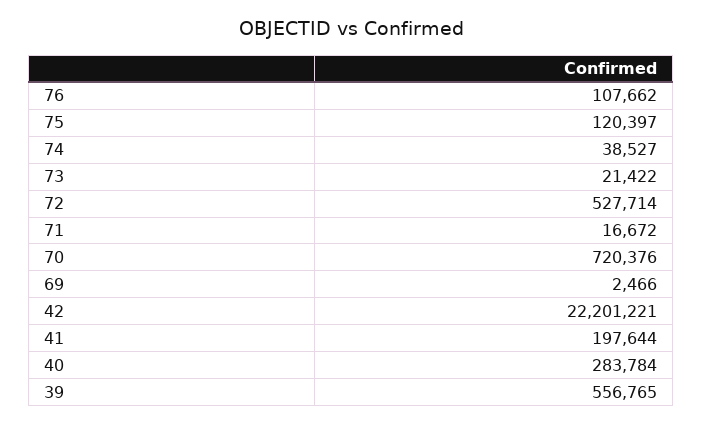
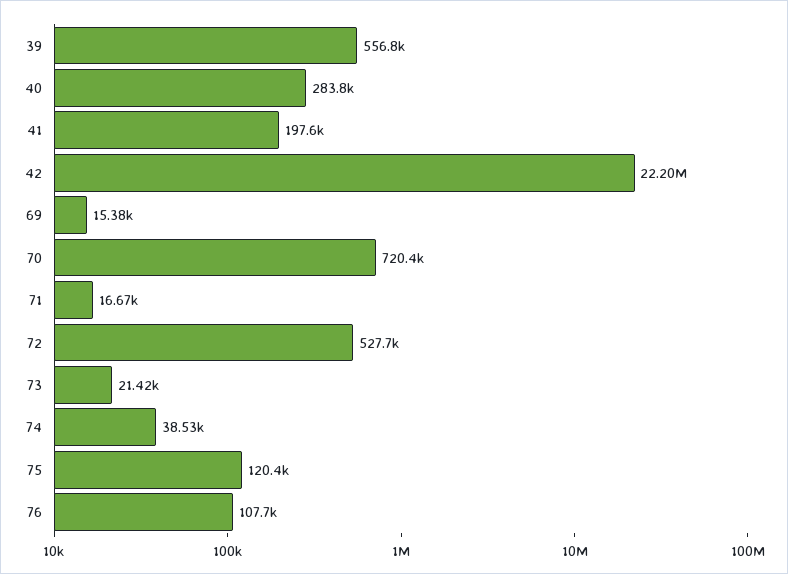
69: 2466 -> 15380

